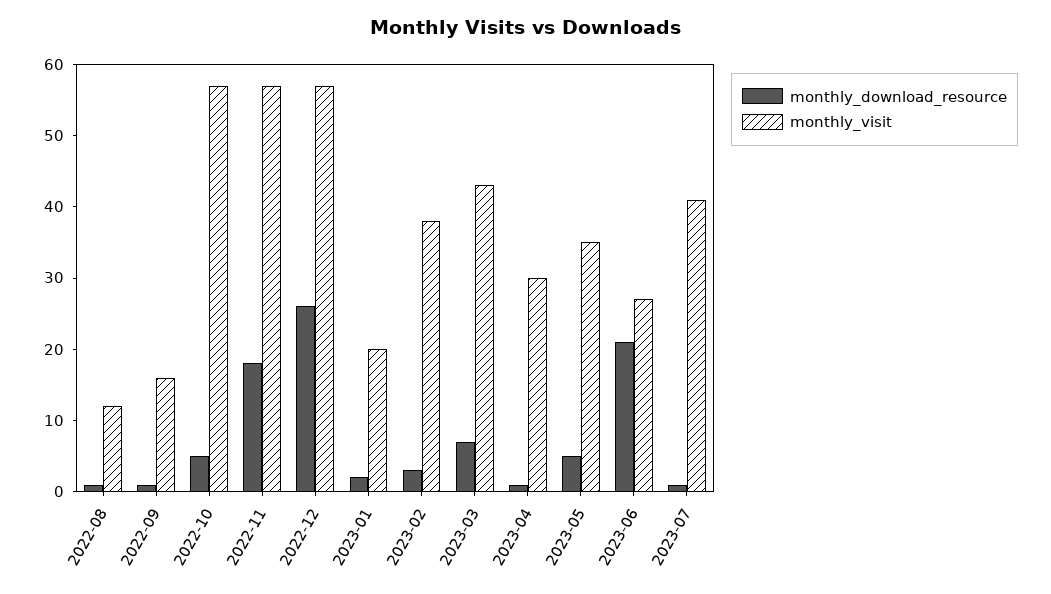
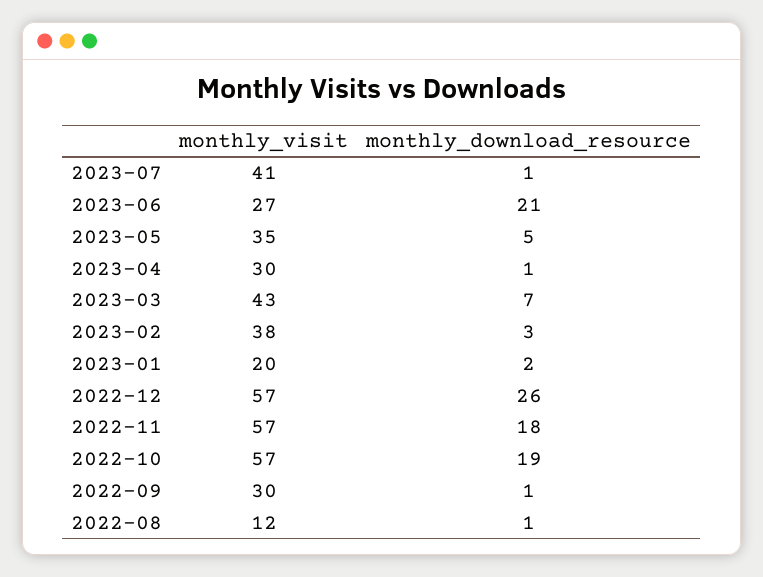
monthly_visit, 2022-09: 15 -> 30
monthly_download_resource, 2022-10: 5 -> 19

